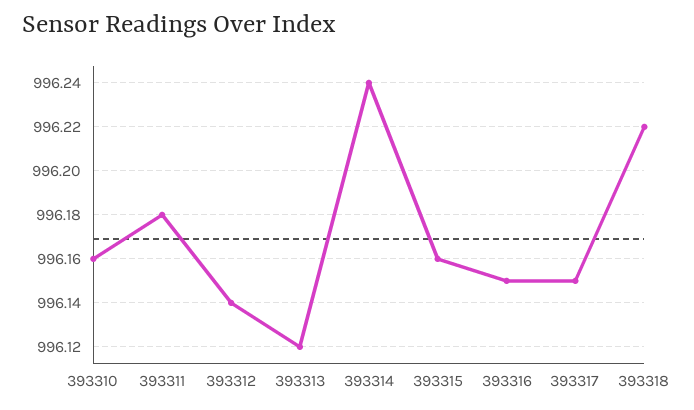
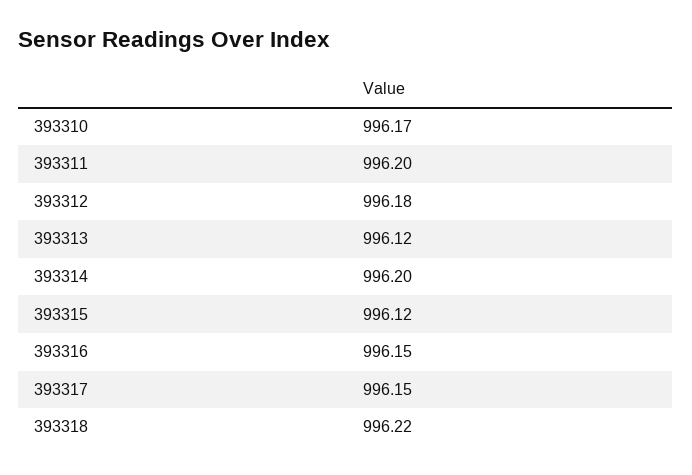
393310: 996.16 -> 996.17
393311: 996.18 -> 996.2
393312: 996.14 -> 996.18
393314: 996.24 -> 996.2
393315: 996.16 -> 996.12

